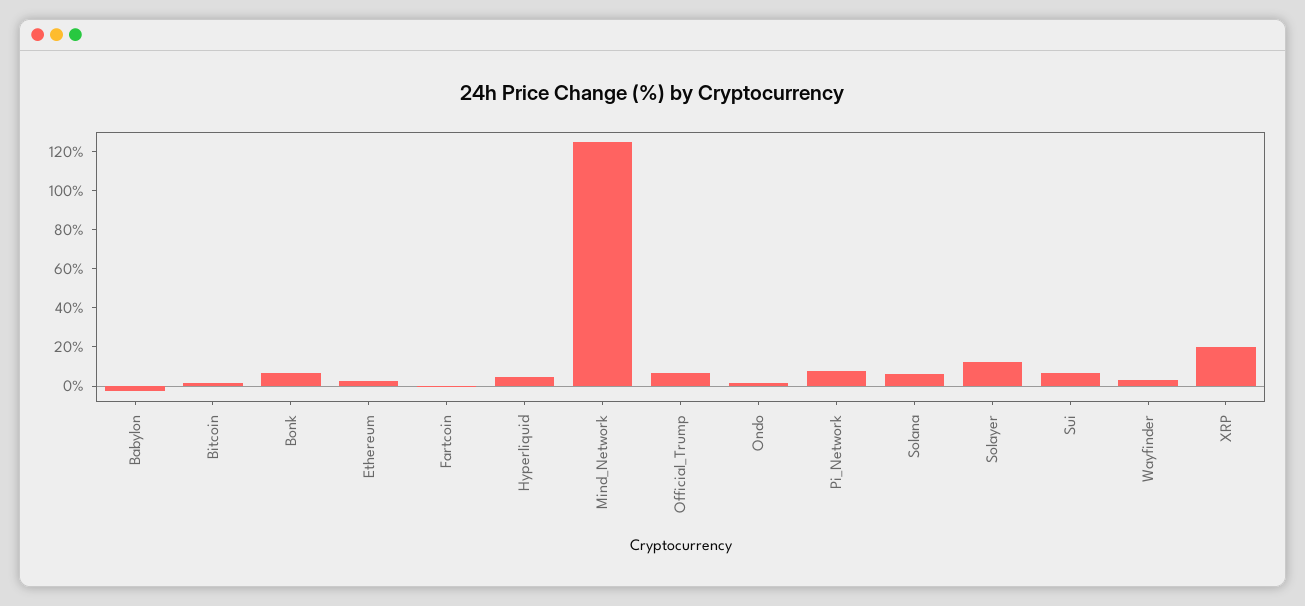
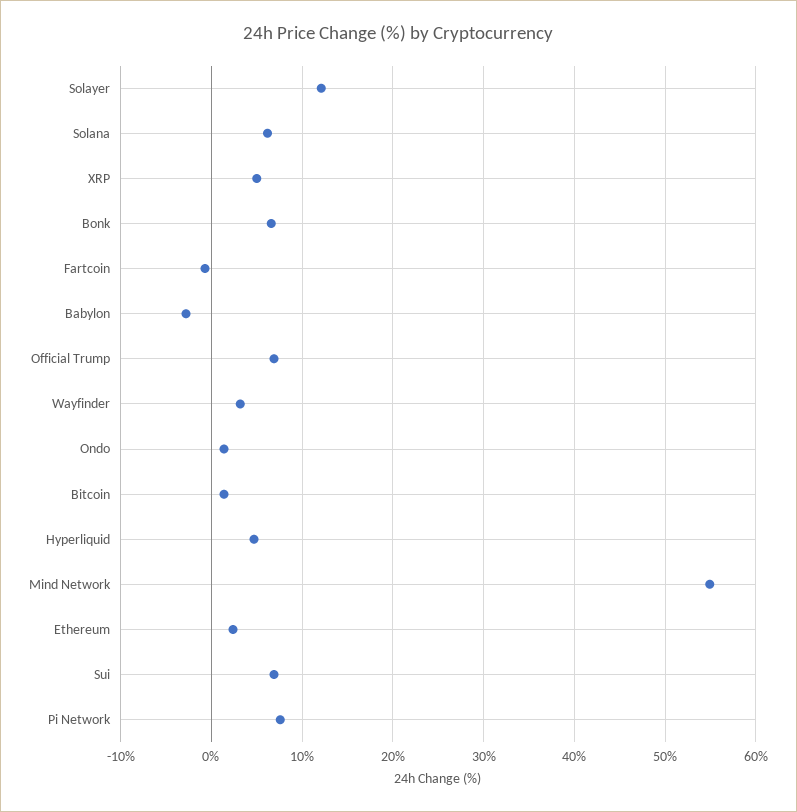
Mind_Network: 125 -> 55
XRP: 20 -> 5

